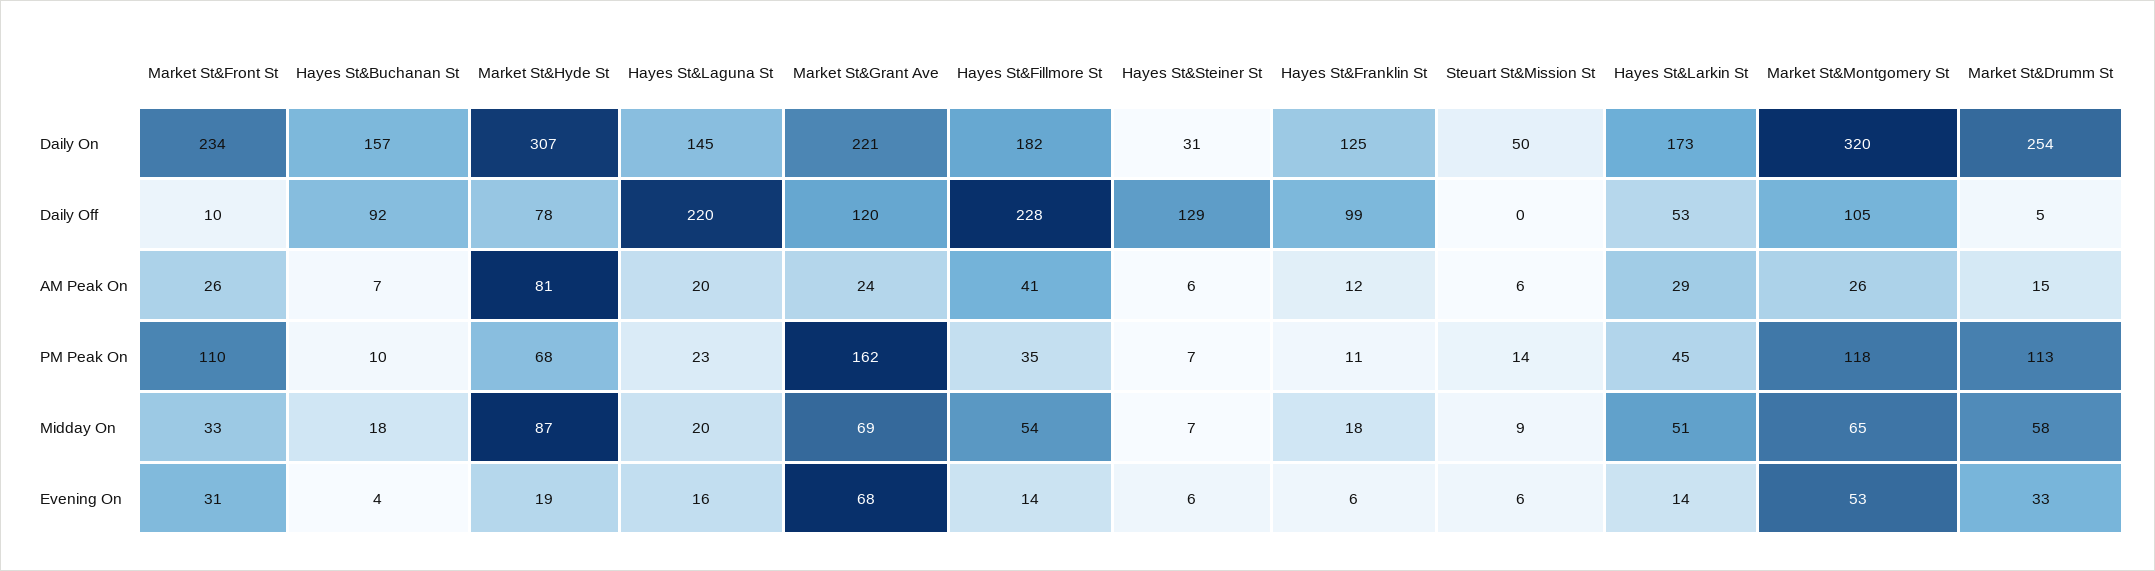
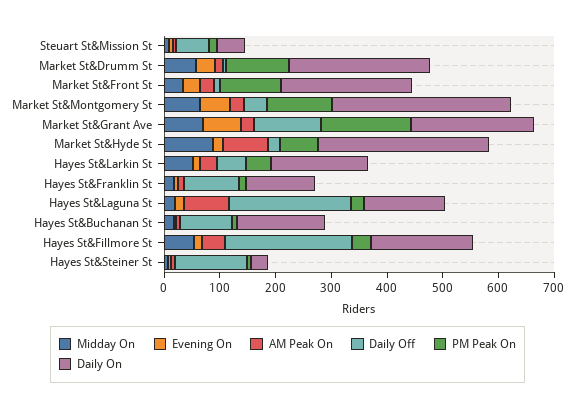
Daily Off, Market St&Hyde St: 78 -> 20
Daily Off, Steuart St&Mission St: 0 -> 60
Daily Off, Market St&Montgomery St: 105 -> 40
AM Peak On, Hayes St&Laguna St: 20 -> 80

